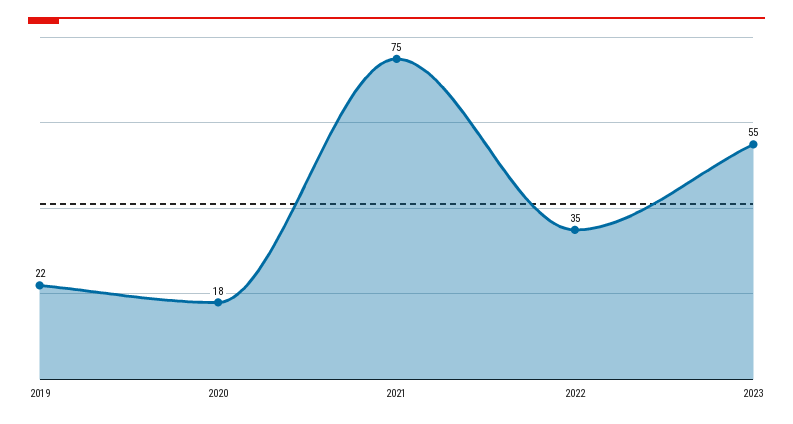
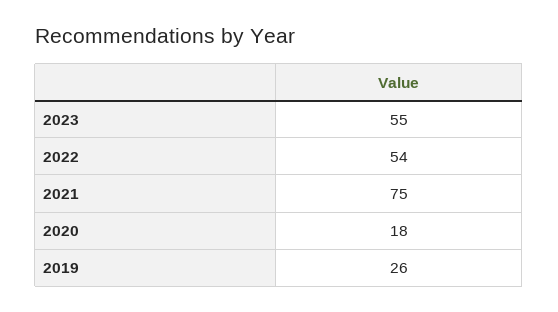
2019: 22 -> 26
2022: 35 -> 54

